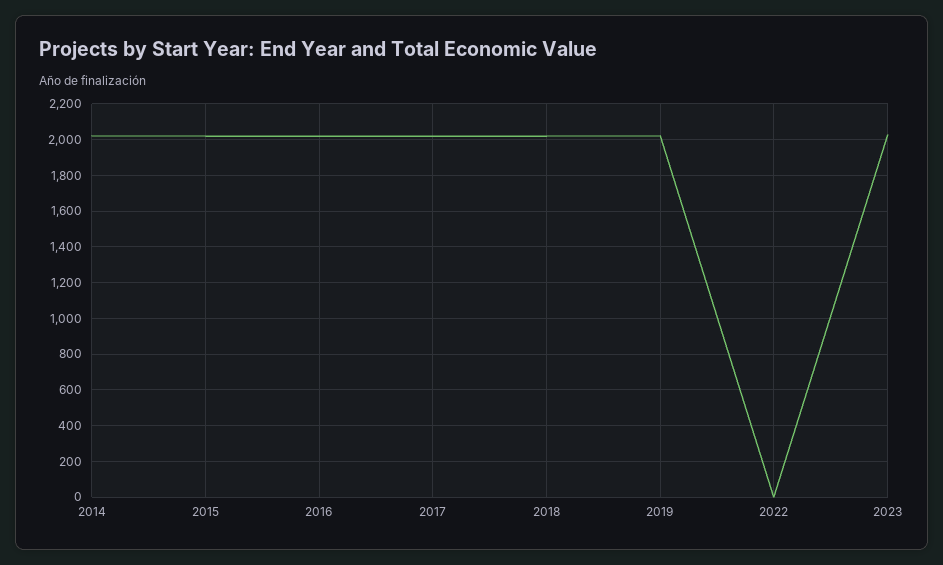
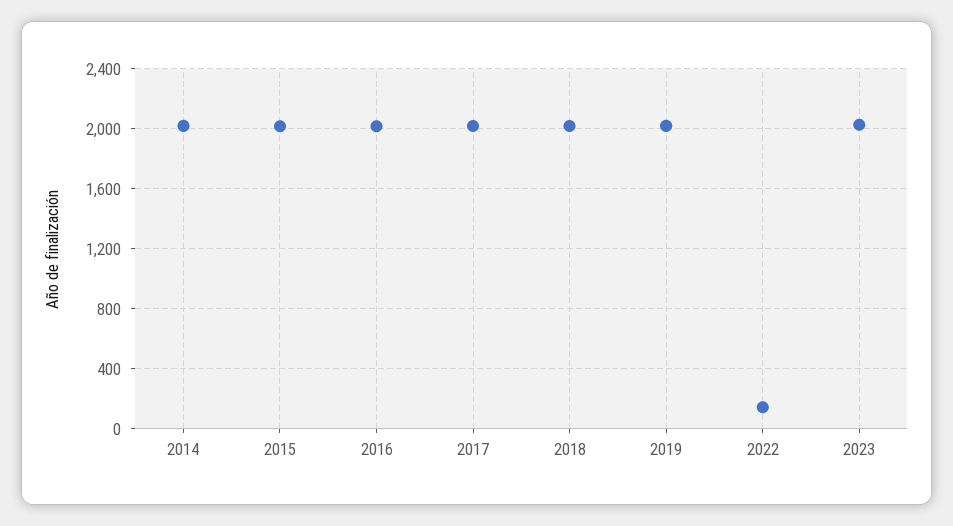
2022: 0 -> 150

